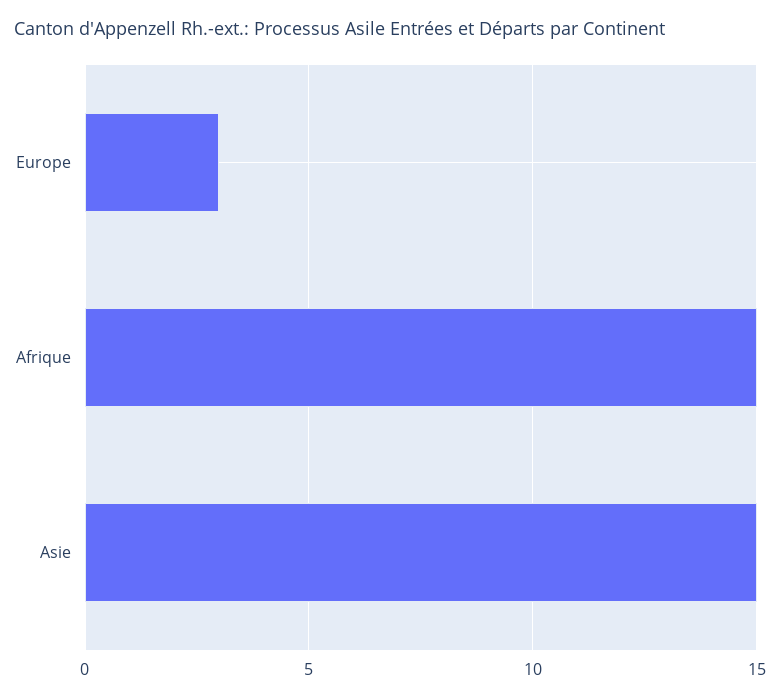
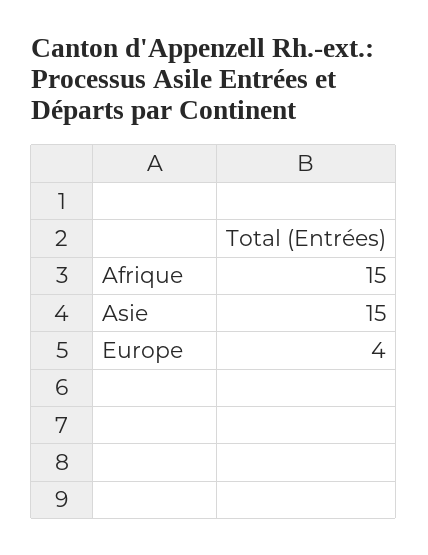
Europe: 3 -> 4

